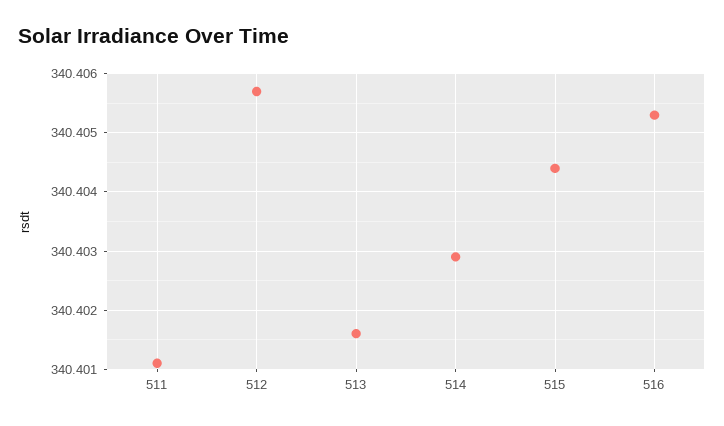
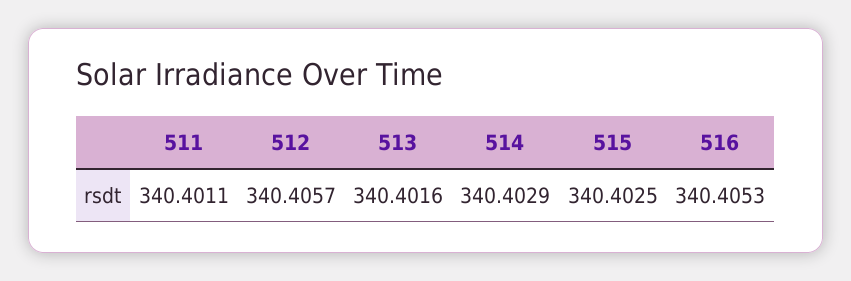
515: 340.4045 -> 340.4025

